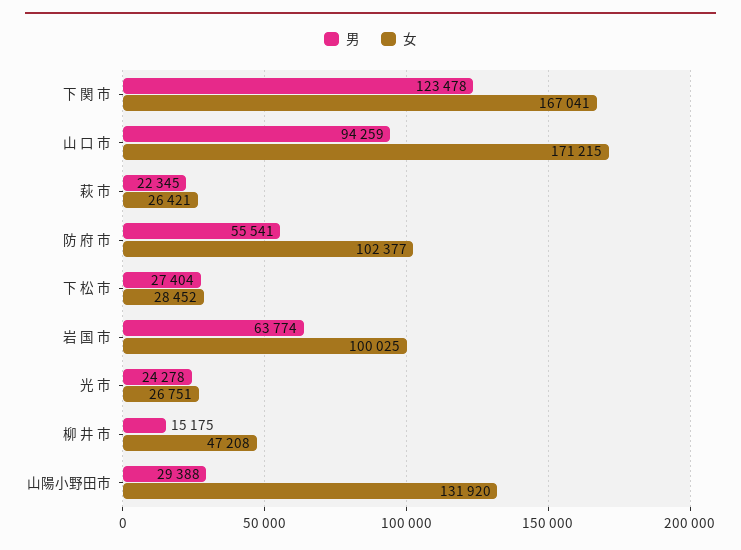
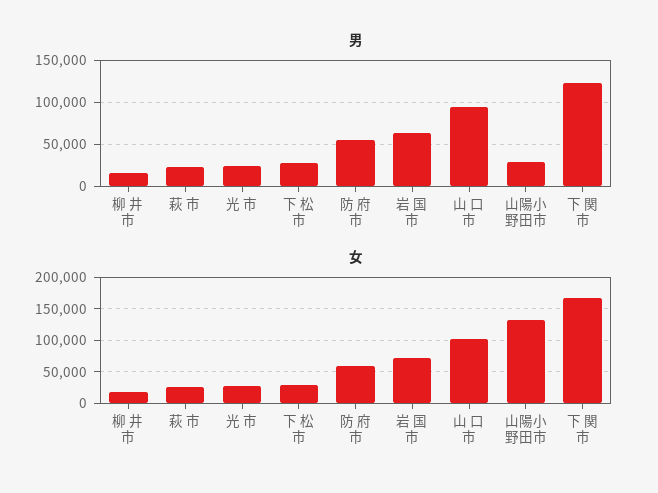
女, 山 口 市: 171215 -> 100000
女, 防 府 市: 102377 -> 60000
女, 岩 国 市: 100025 -> 70000
女, 柳 井 市: 47208 -> 20000

